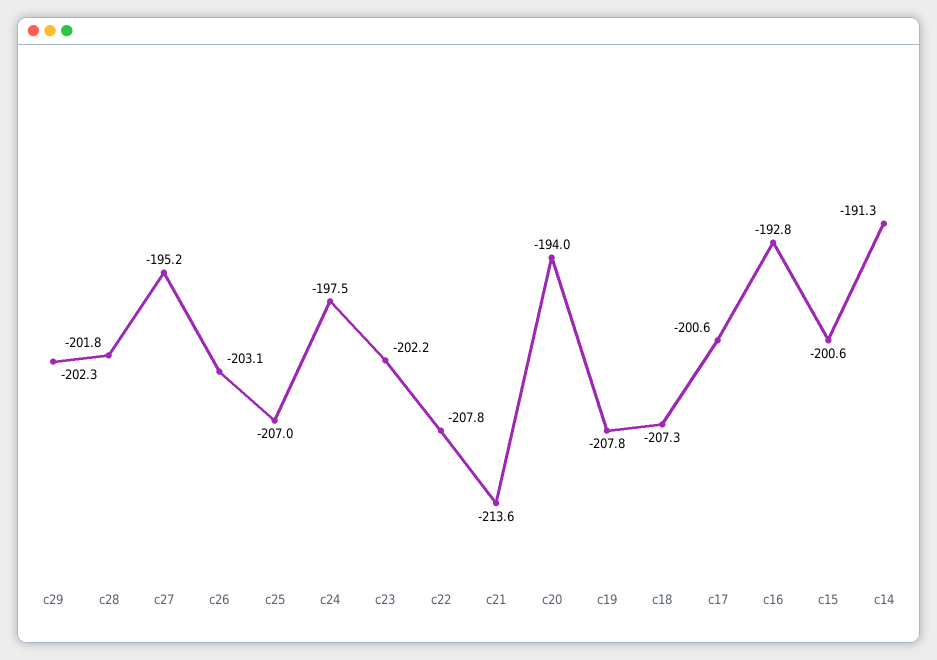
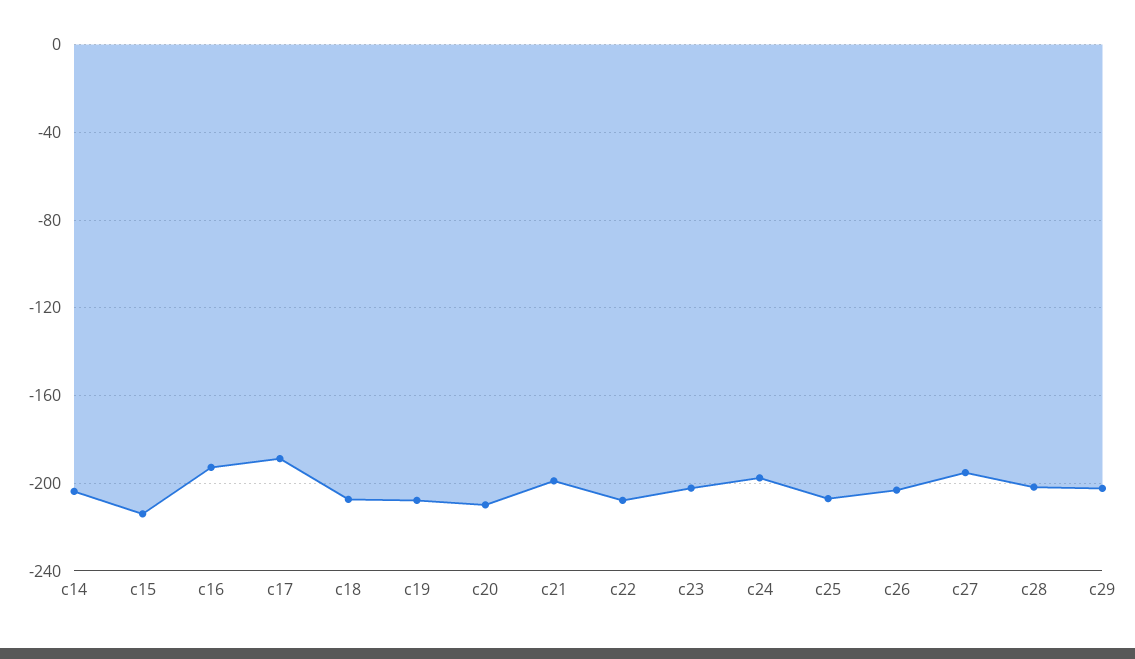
c21: -213.6 -> -200
c20: -194 -> -210
c17: -200.6 -> -190
c15: -200.6 -> -215
c14: -191.3 -> -205

